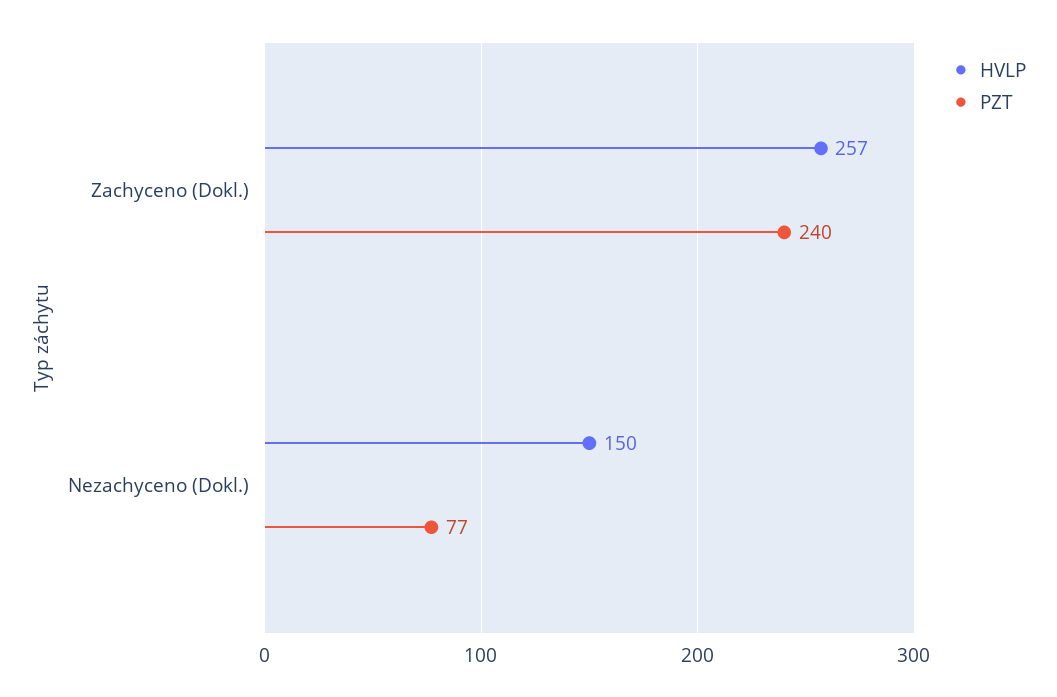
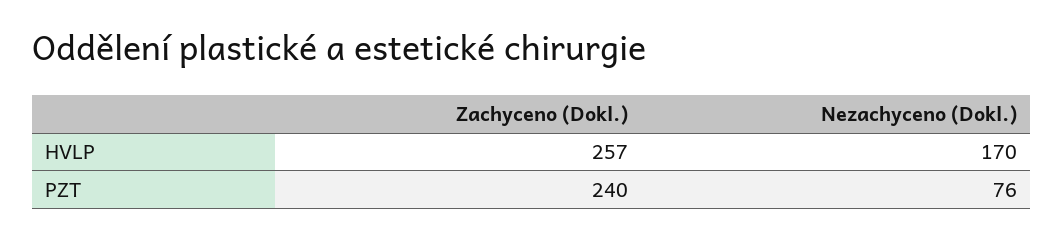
HVLP, Nezachyceno (Dokl.): 150 -> 170
PZT, Nezachyceno (Dokl.): 77 -> 76

